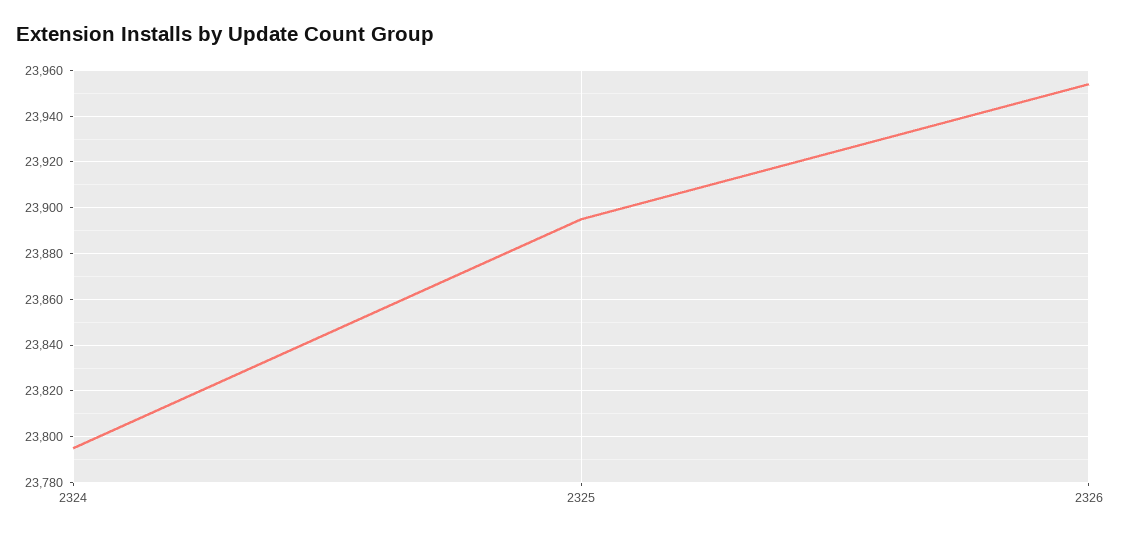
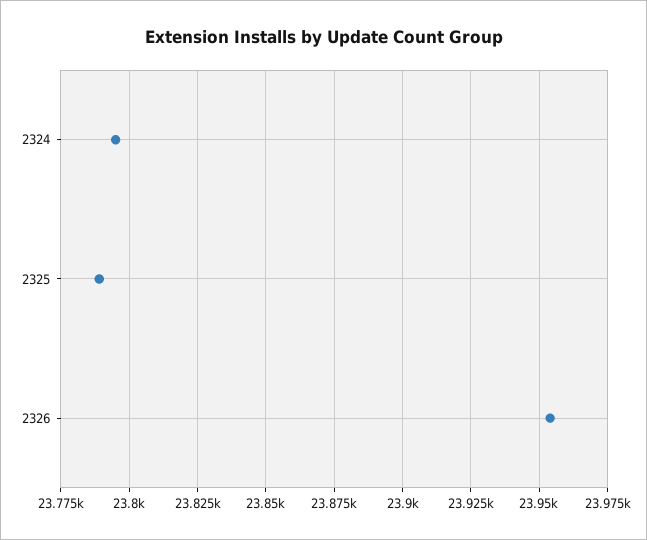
2325: 23895 -> 23790

